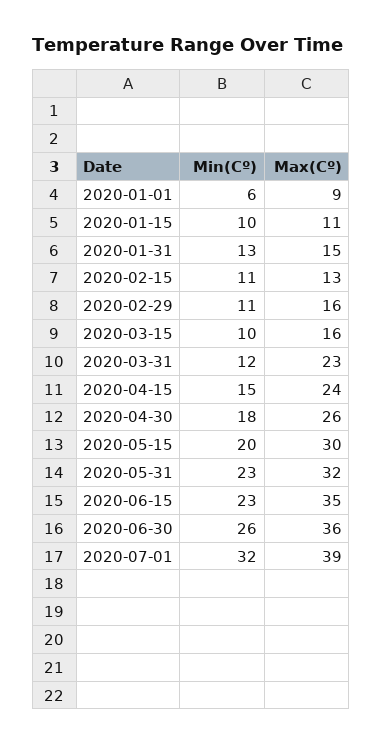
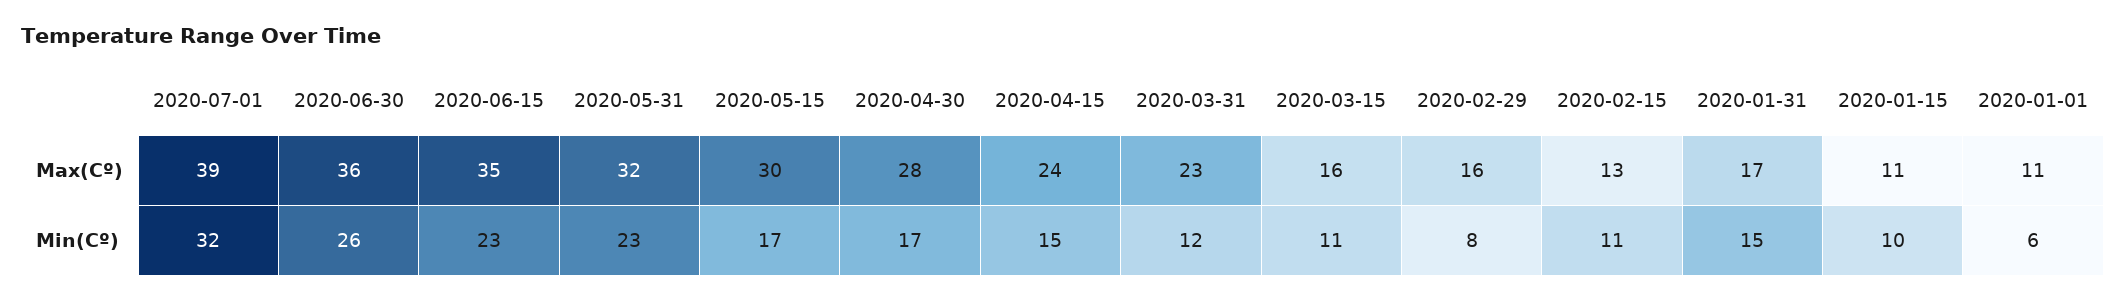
Max(Cº), 2020-01-01: 9 -> 11
Min(Cº), 2020-01-31: 13 -> 15
Max(Cº), 2020-01-31: 15 -> 17
Min(Cº), 2020-02-29: 11 -> 8
Min(Cº), 2020-03-15: 10 -> 11
Min(Cº), 2020-04-30: 18 -> 17
Max(Cº), 2020-04-30: 26 -> 28
Min(Cº), 2020-05-15: 20 -> 17

